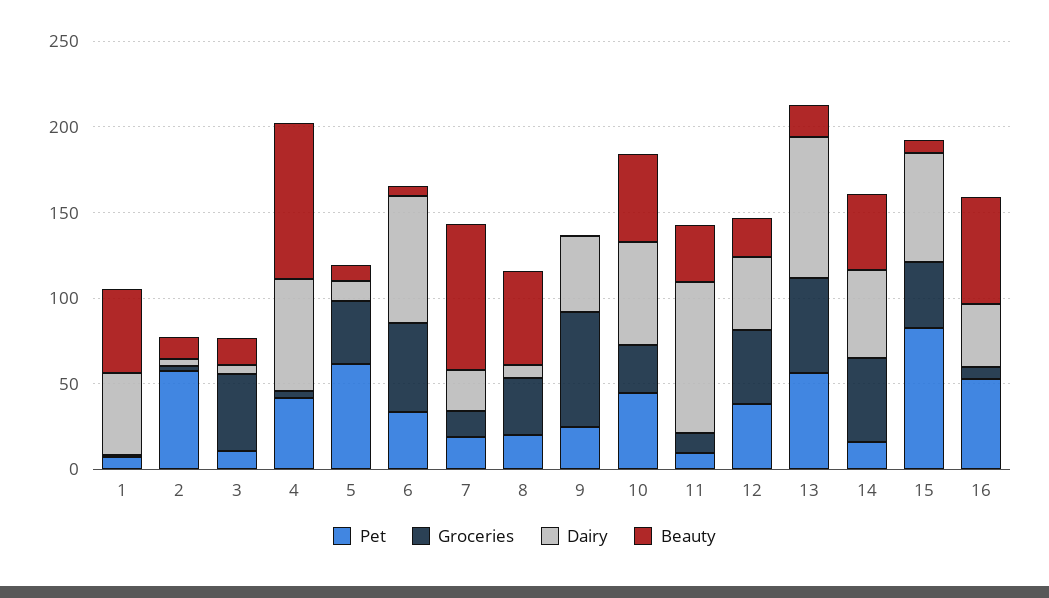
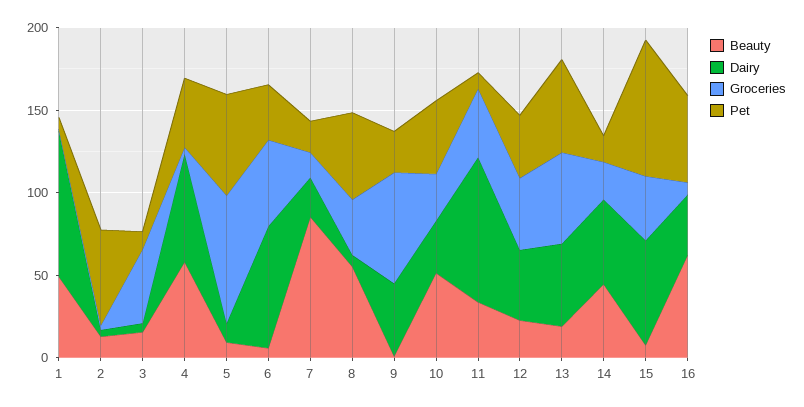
Dairy, 1: 50 -> 90
Beauty, 4: 90 -> 60
Groceries, 5: 40 -> 80
Pet, 8: 20 -> 50
Dairy, 10: 60 -> 30
Groceries, 11: 10 -> 40
Dairy, 13: 80 -> 50
Groceries, 14: 50 -> 20

